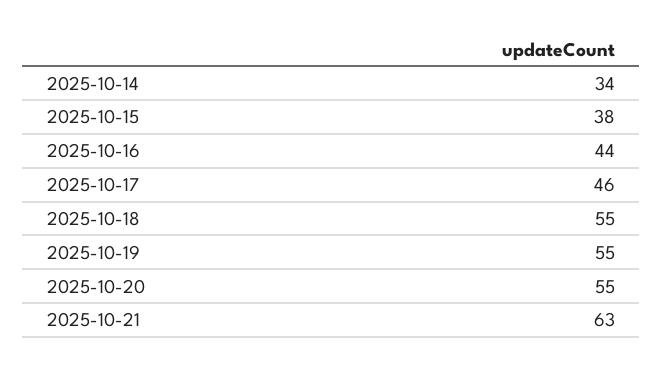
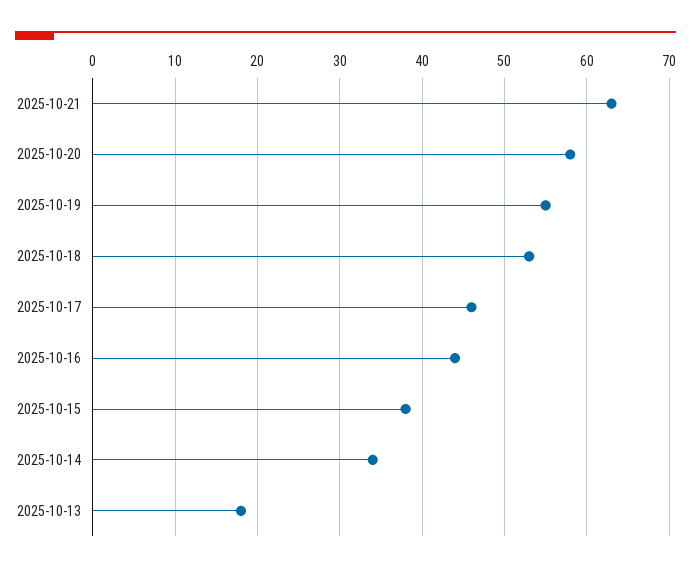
2025-10-18: 55 -> 53
2025-10-20: 55 -> 58
2025-10-13: none -> 18

